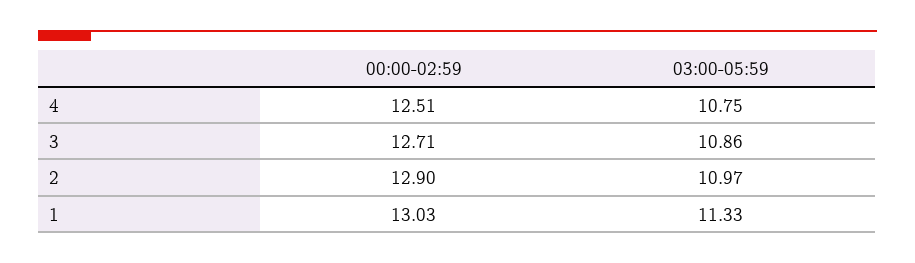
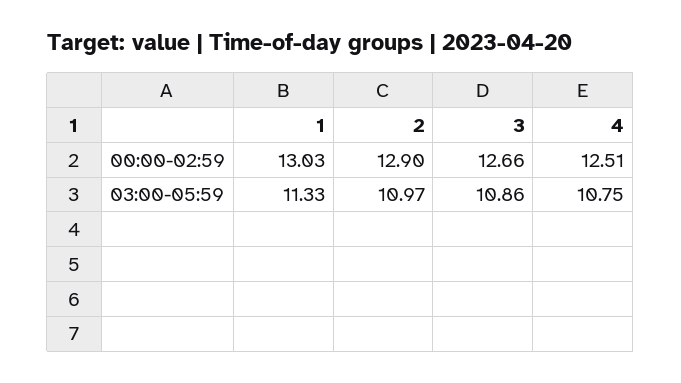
00:00-02:59, 3: 12.71 -> 12.66

